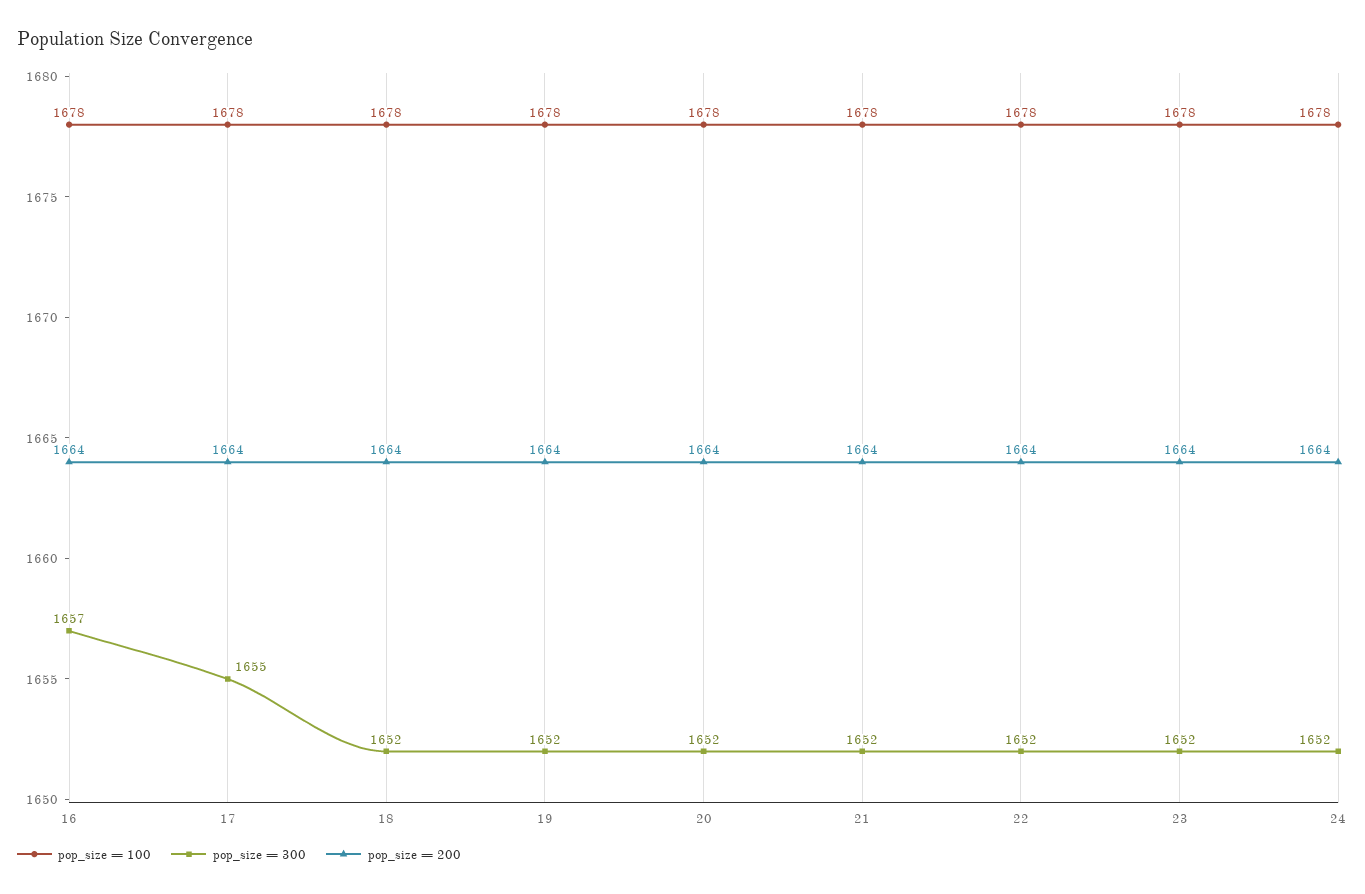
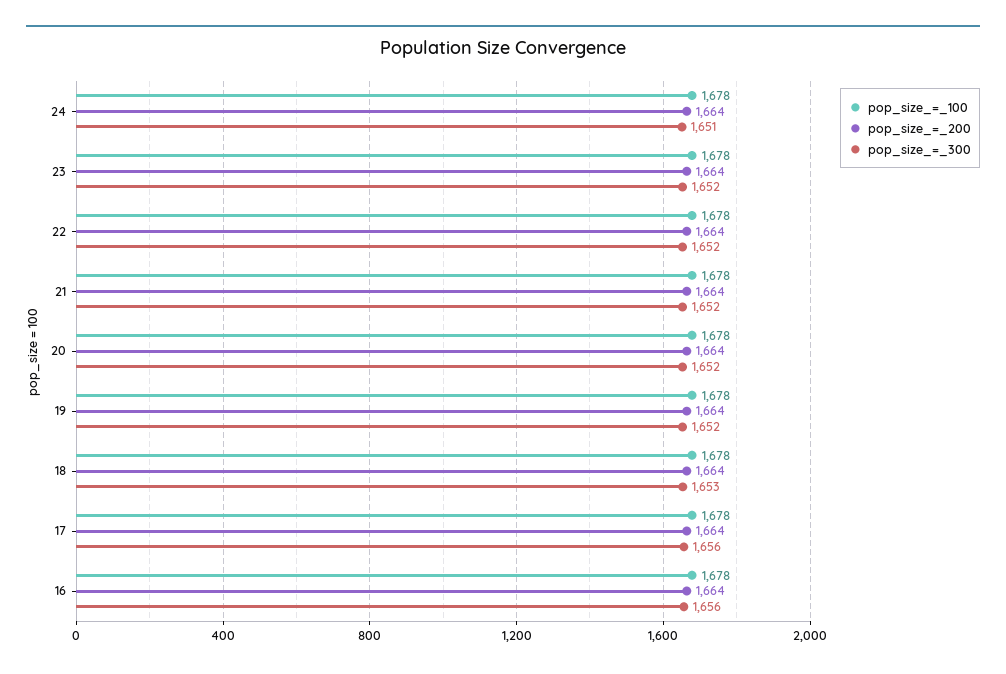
pop_size = 300, 16: 1657 -> 1656
pop_size = 300, 17: 1655 -> 1656
pop_size = 300, 18: 1652 -> 1653
pop_size = 300, 24: 1652 -> 1651

